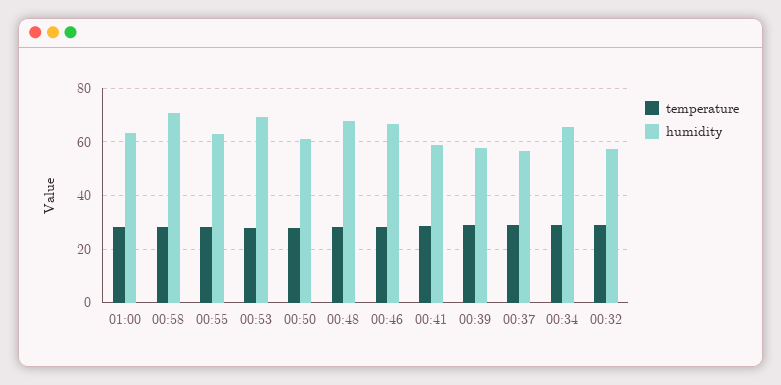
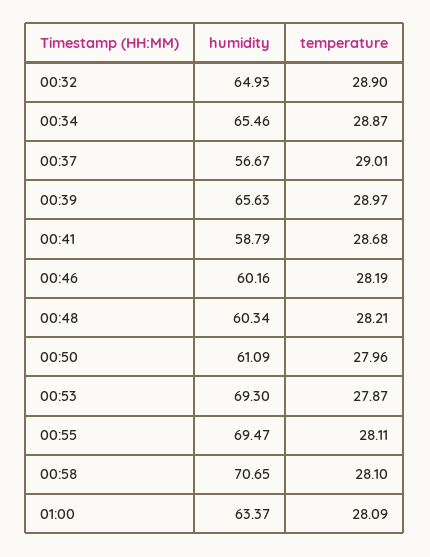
humidity, 00:55: 62.5 -> 69.47
humidity, 00:48: 67.5 -> 60.34
humidity, 00:46: 67.5 -> 60.16
humidity, 00:39: 57.5 -> 65.63
humidity, 00:32: 57.5 -> 64.93

